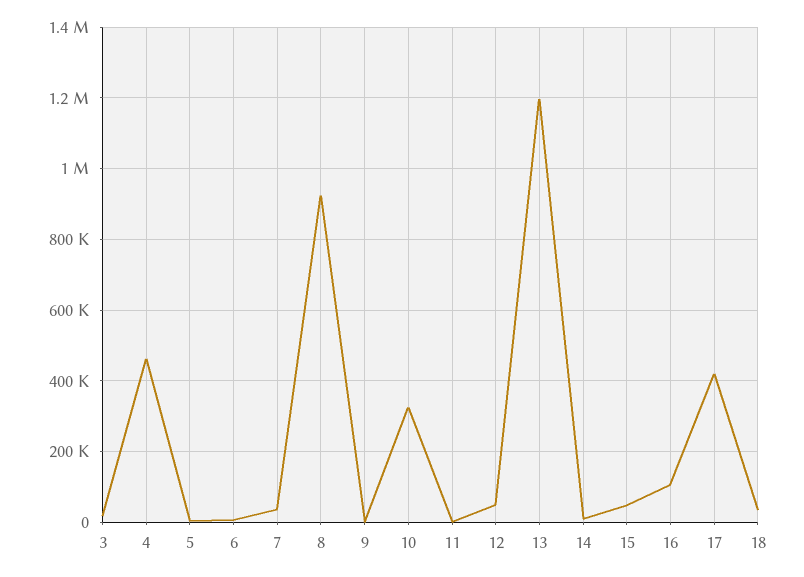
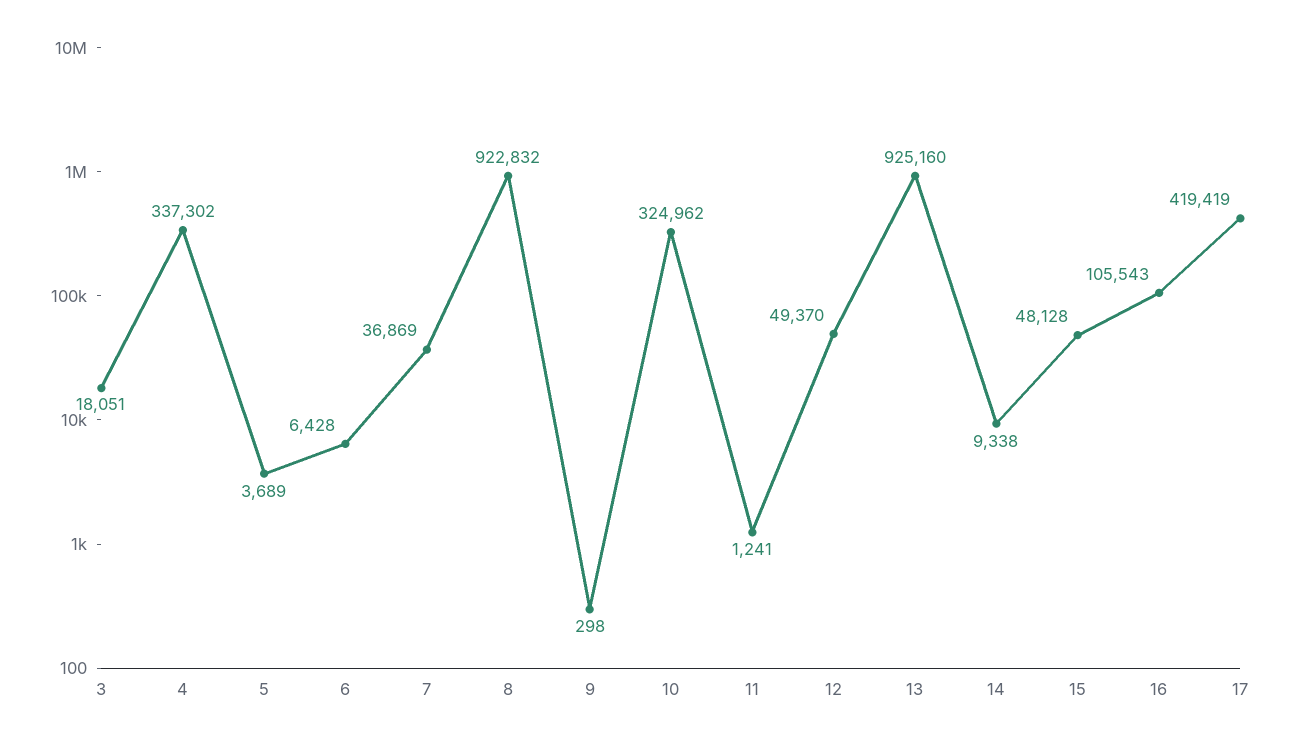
4: 460000 -> 337302
13: 1200000 -> 925160
18: 40000 -> none

